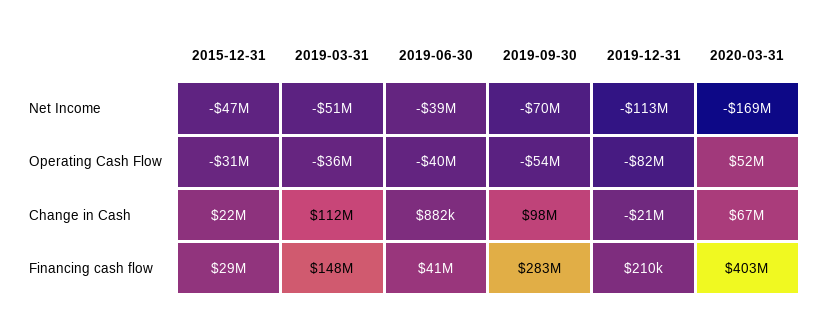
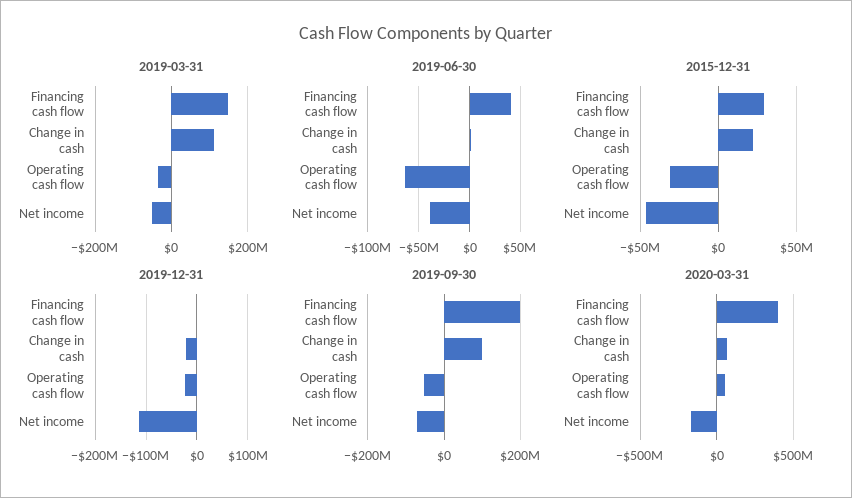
2019-06-30, Operating Cash Flow: -40000000 -> -60000000
2019-12-31, Operating Cash Flow: -82000000 -> -20000000
2019-09-30, Financing cash flow: 283000000 -> 200000000

